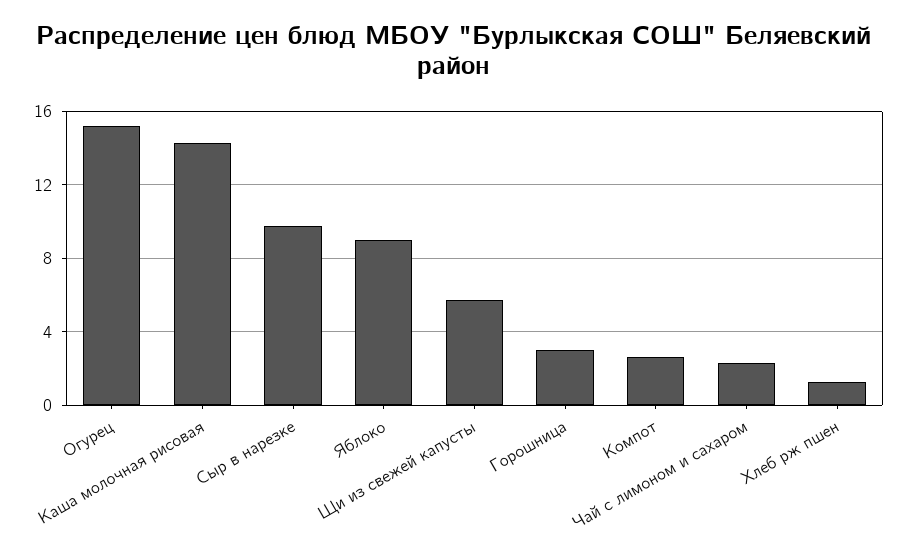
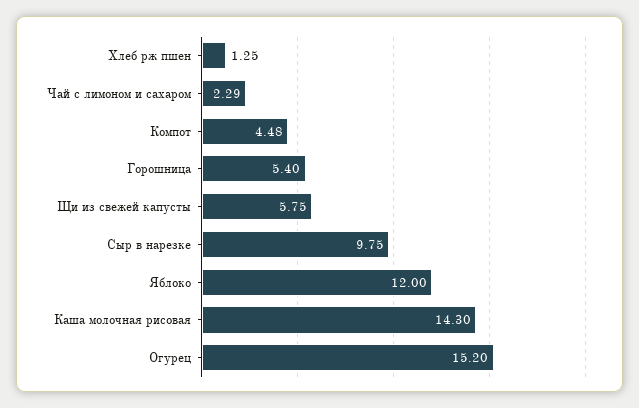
Яблоко: 9 -> 12
Горошница: 3 -> 5.4
Компот: 2.5 -> 4.48

